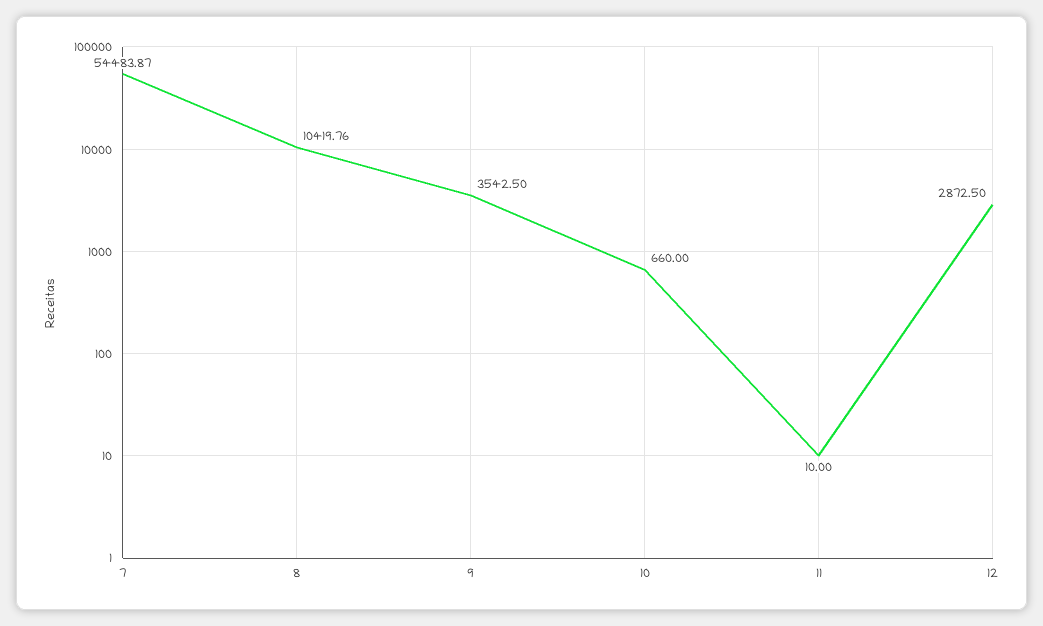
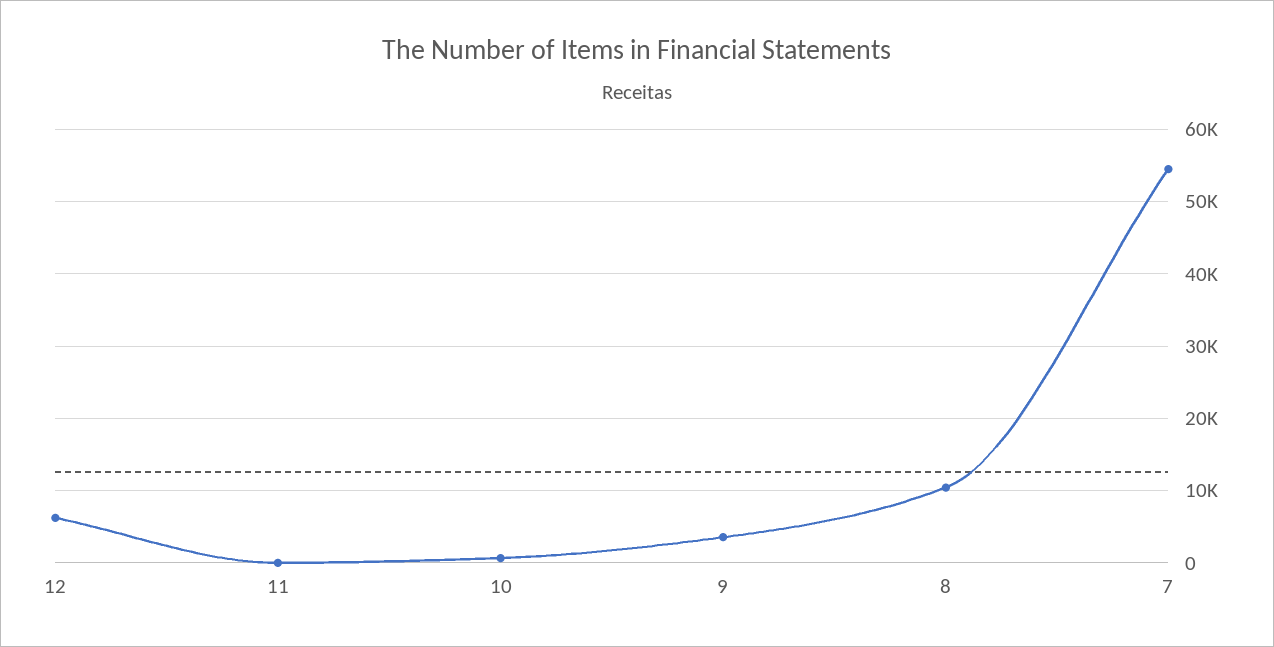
12: 2872.5 -> 6000

